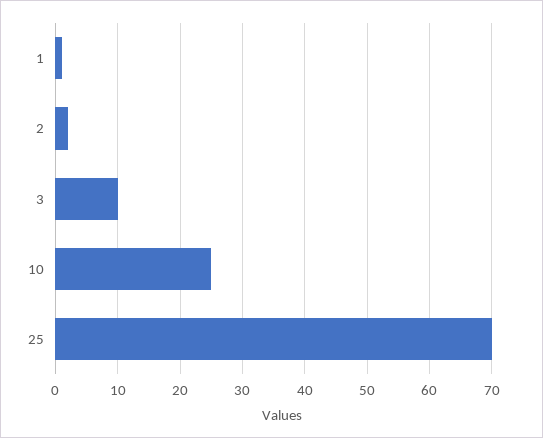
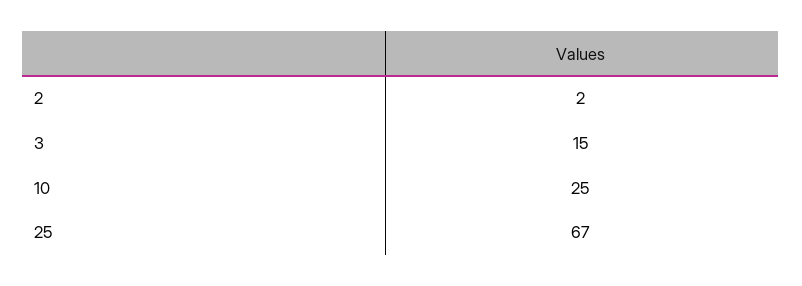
1: 1 -> none
3: 10 -> 15
25: 70 -> 67

